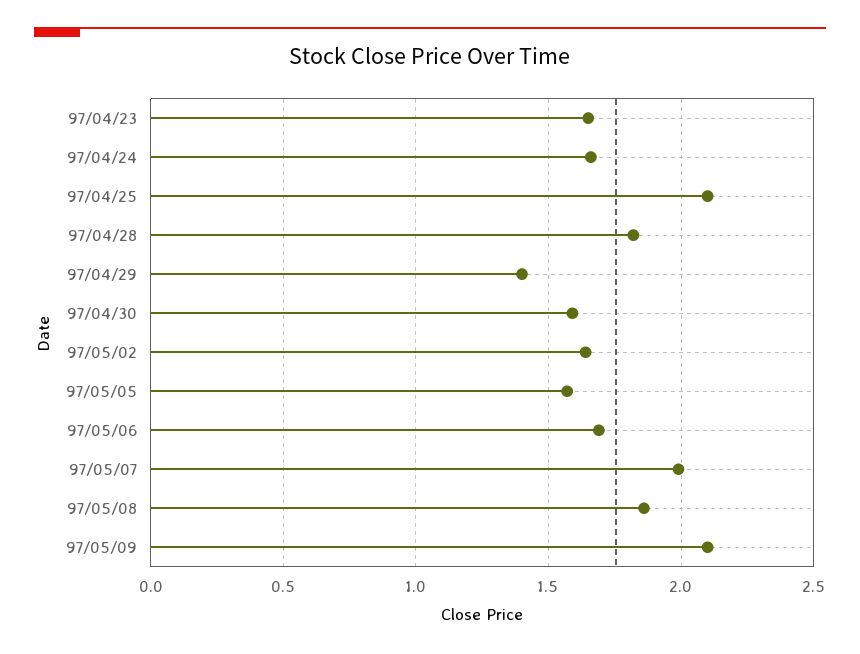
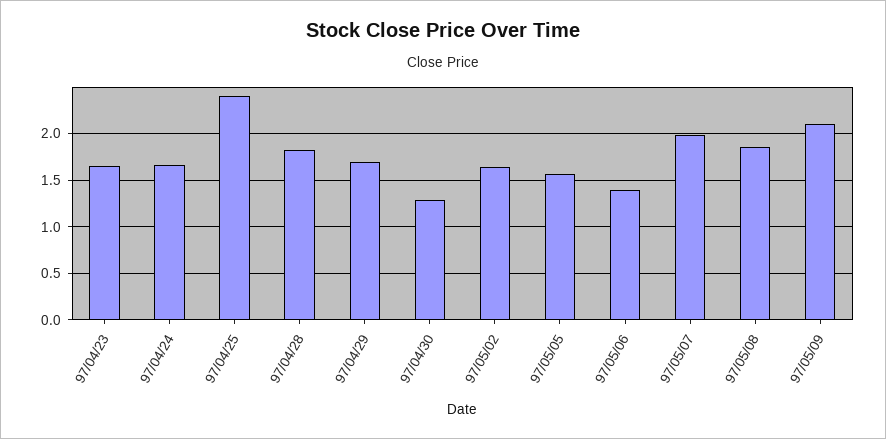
97/04/25: 2.1 -> 2.4
97/04/29: 1.4 -> 1.7
97/04/30: 1.6 -> 1.3
97/05/06: 1.7 -> 1.4

